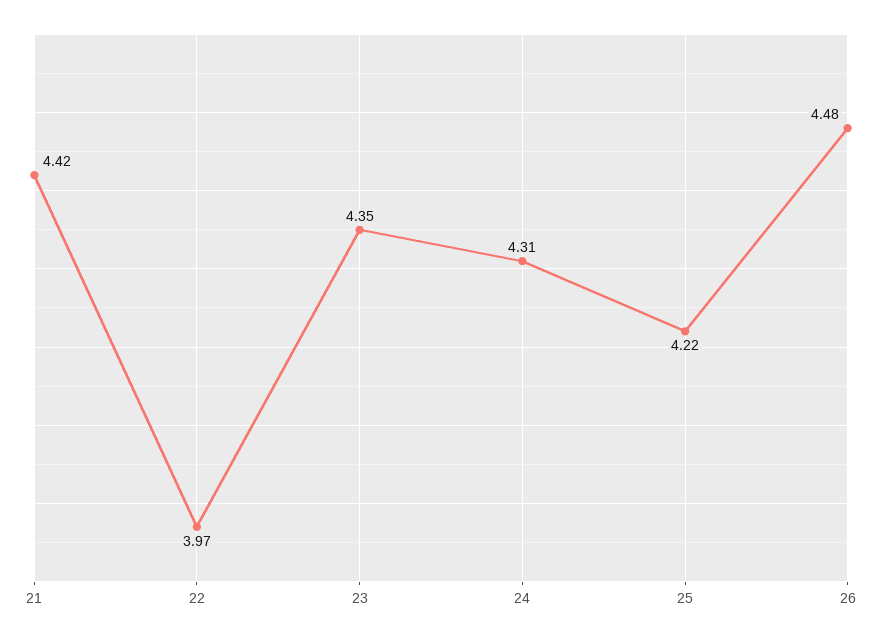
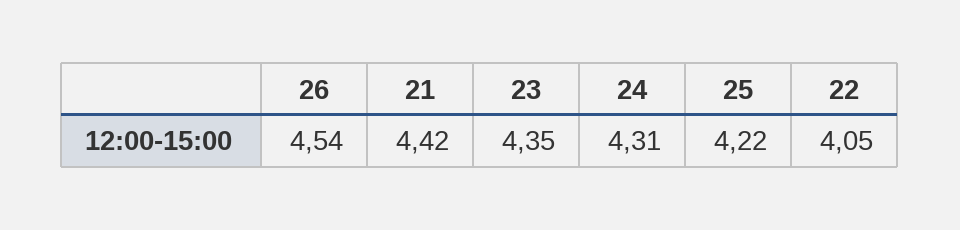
22: 3.97 -> 4.05
26: 4.48 -> 4.54

